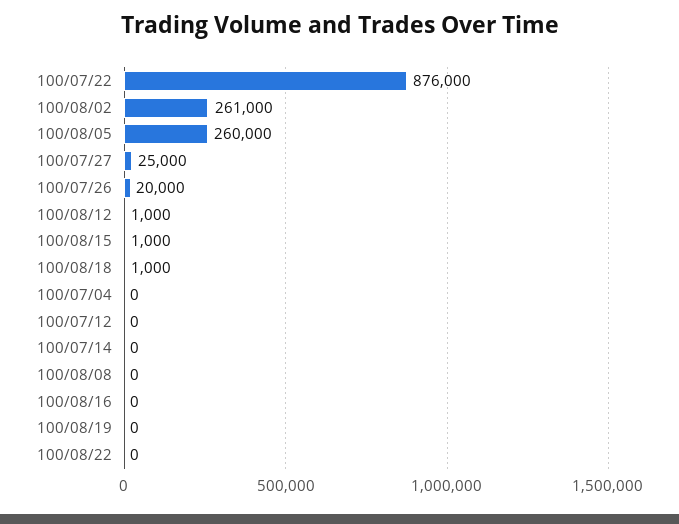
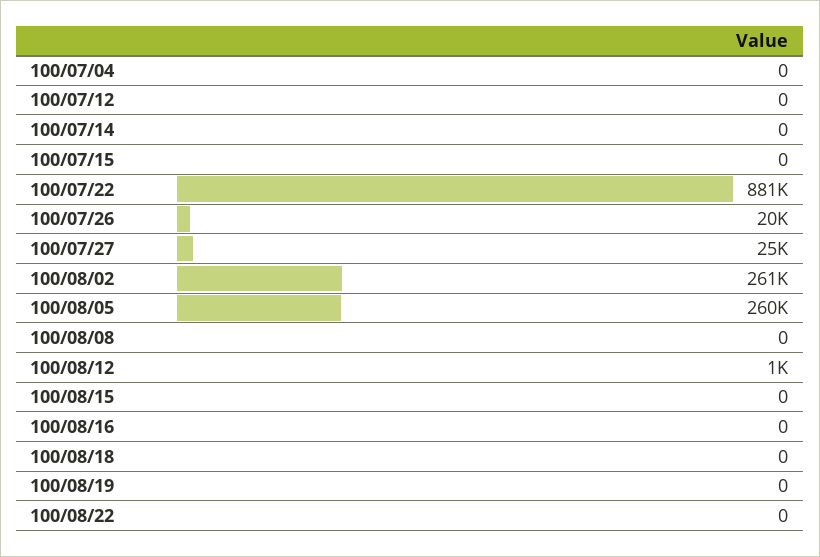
100/07/22: 876000 -> 881000
100/08/15: 1000 -> 0
100/08/18: 1000 -> 0
100/07/15: none -> 0

